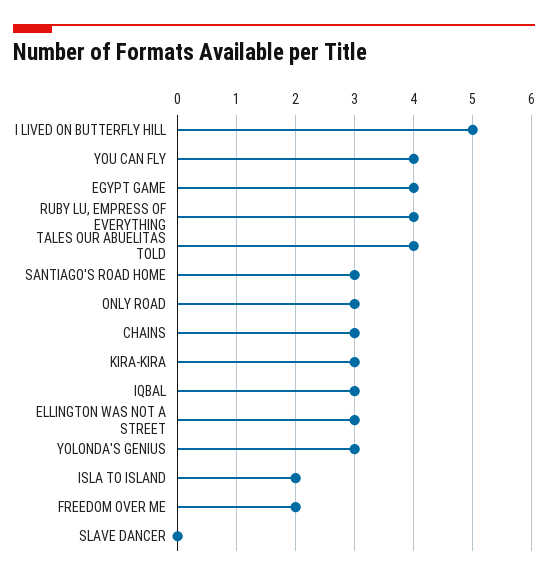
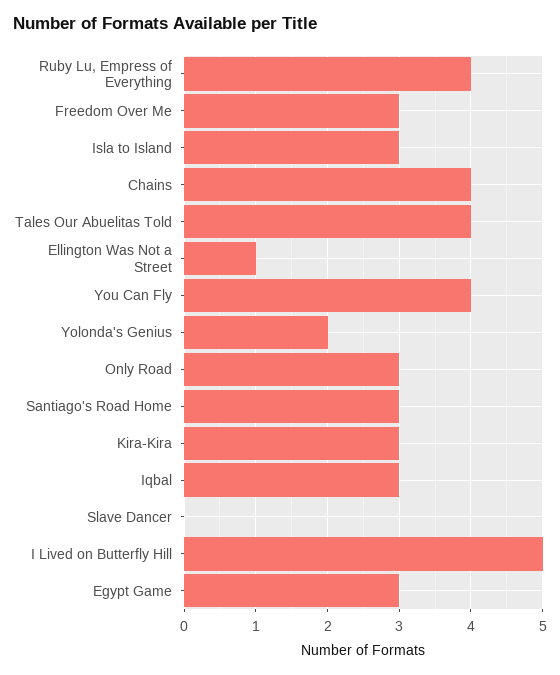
EGYPT GAME: 4 -> 3
CHAINS: 3 -> 4
ELLINGTON WAS NOT A STREET: 3 -> 1
YOLONDA'S GENIUS: 3 -> 2
ISLA TO ISLAND: 2 -> 3
FREEDOM OVER ME: 2 -> 3

